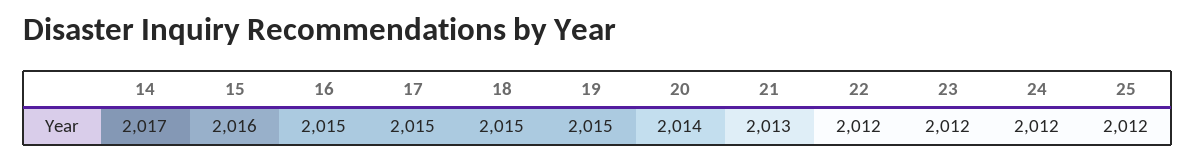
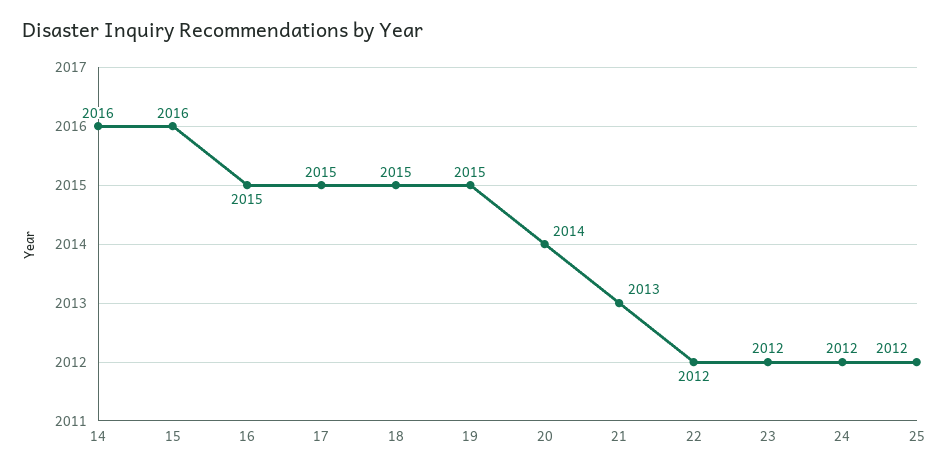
14: 2017 -> 2016

